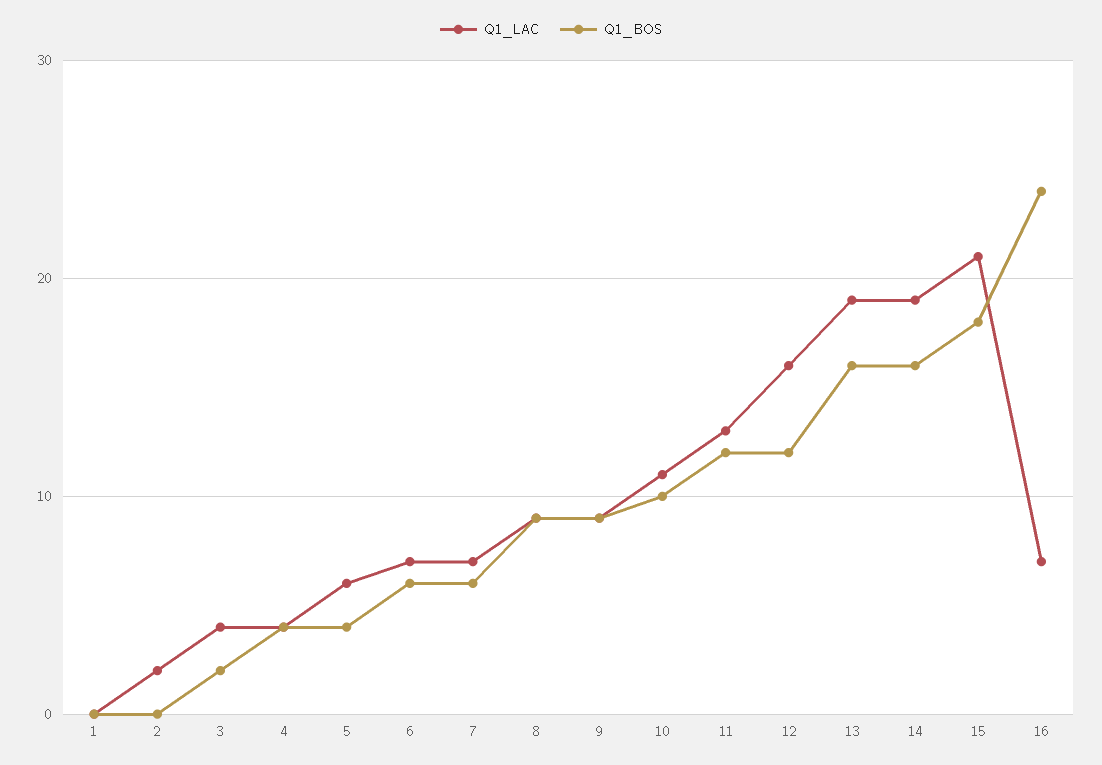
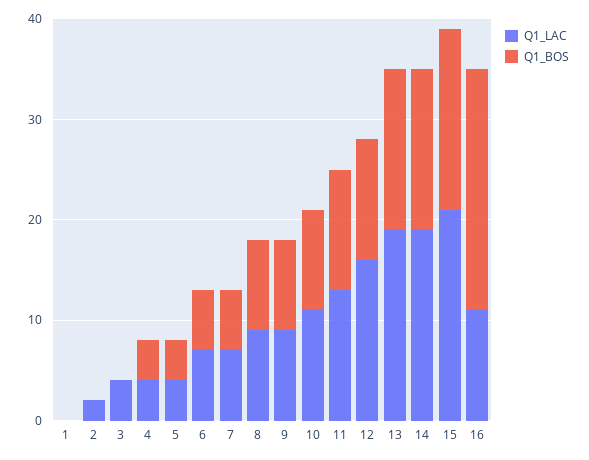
Q1_BOS, 3: 2 -> 0
Q1_LAC, 5: 6 -> 4
Q1_LAC, 16: 7 -> 11

